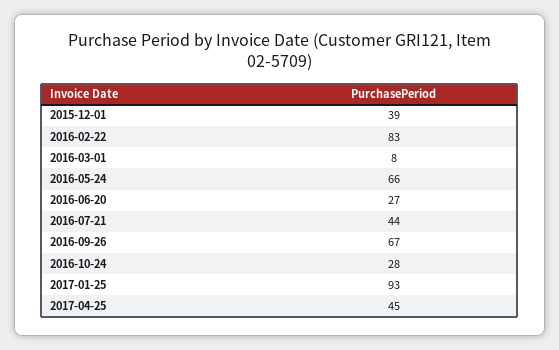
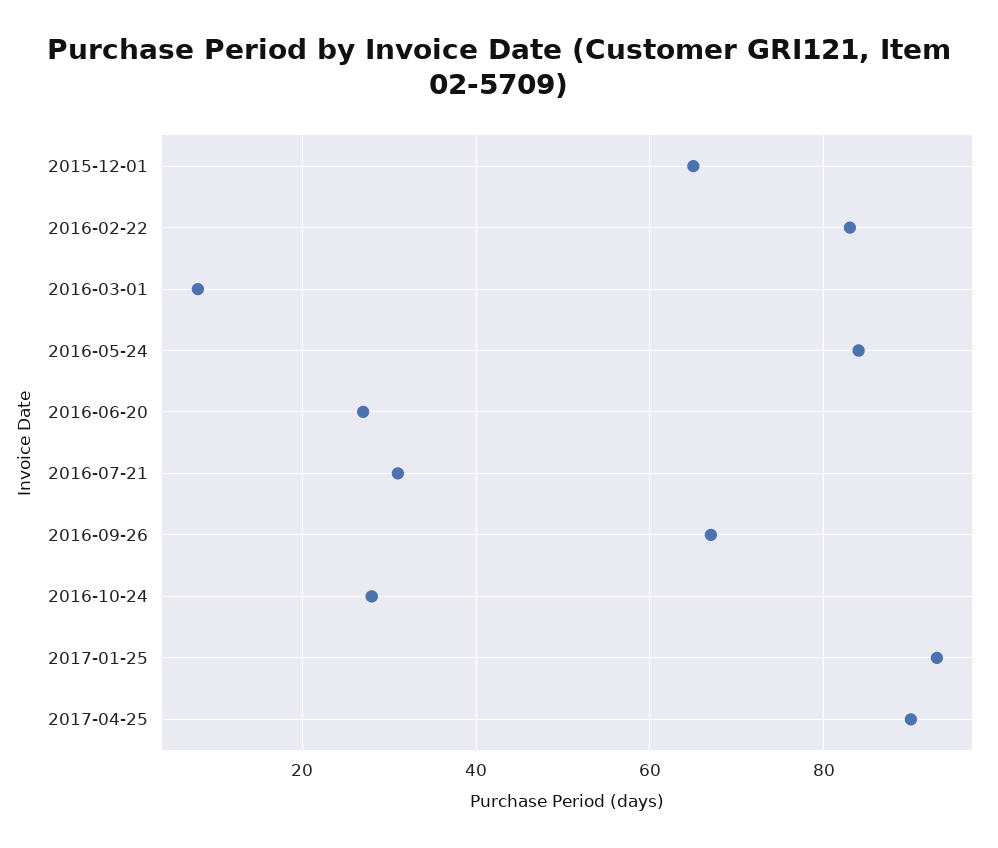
2015-12-01: 39 -> 65
2016-05-24: 66 -> 85
2016-07-21: 44 -> 30
2017-04-25: 45 -> 90

